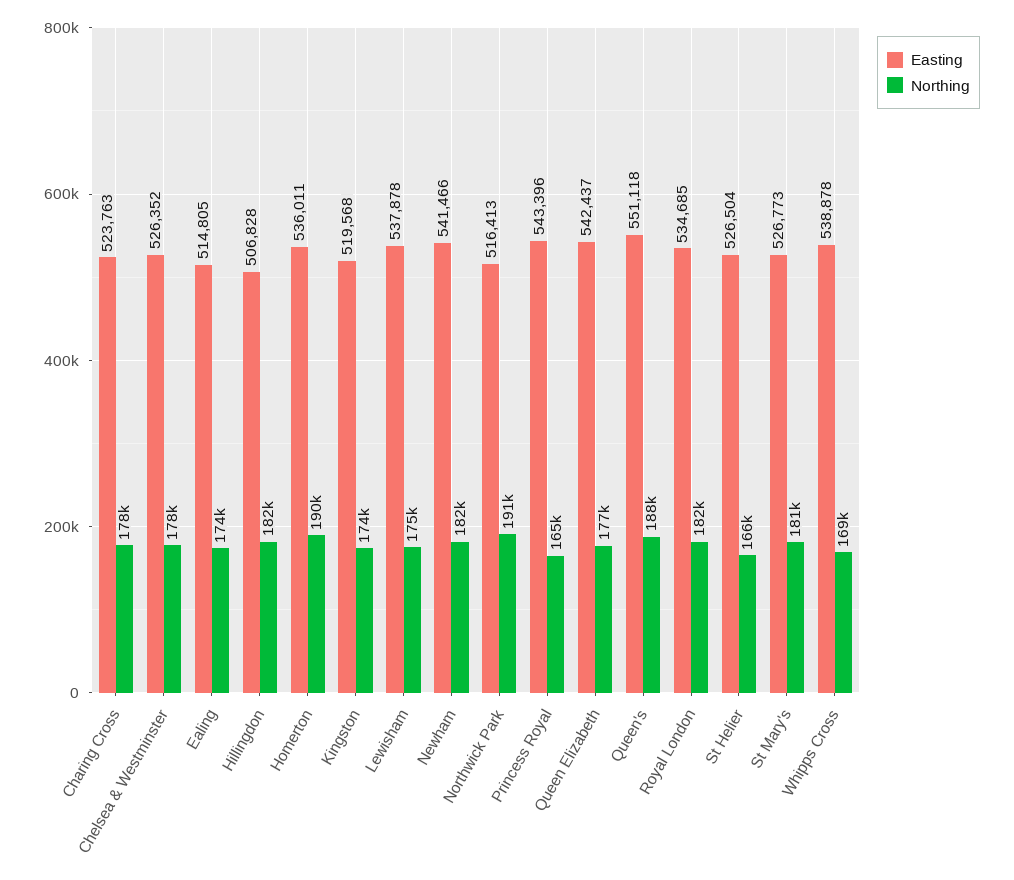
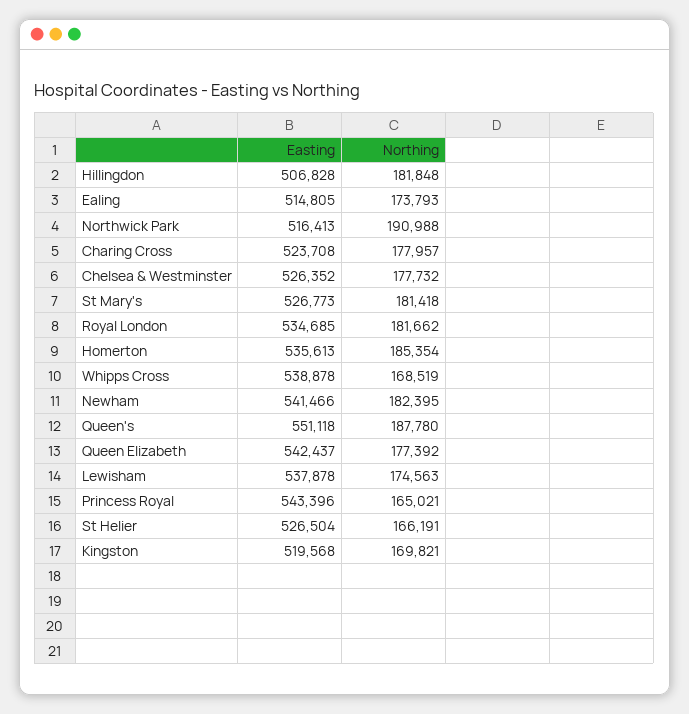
Easting, Charing Cross: 523763 -> 523708
Easting, Homerton: 536011 -> 535613
Northing, Homerton: 190000 -> 185354
Northing, Kingston: 174000 -> 169821

